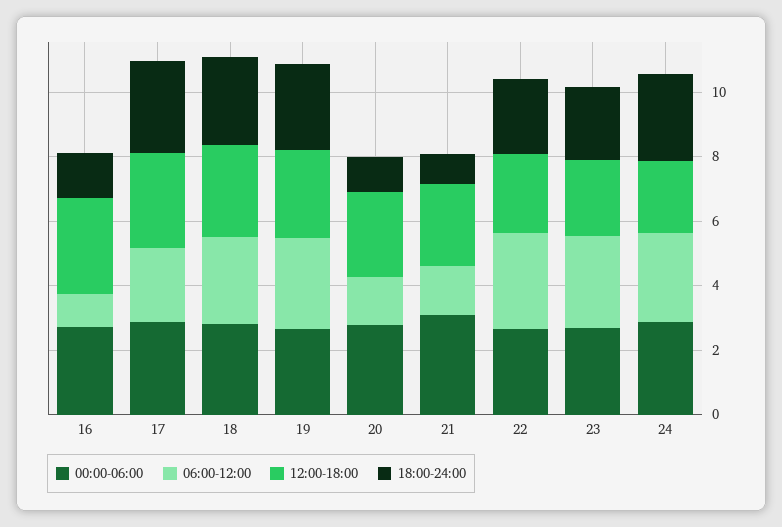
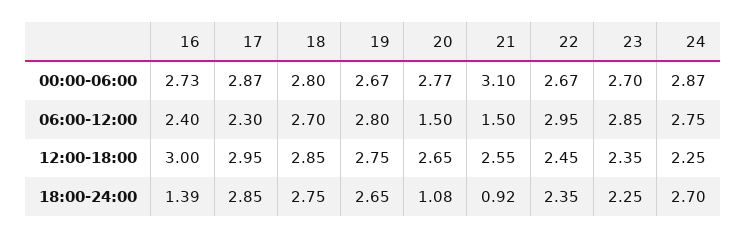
06:00-12:00, 16: 1 -> 2.4

